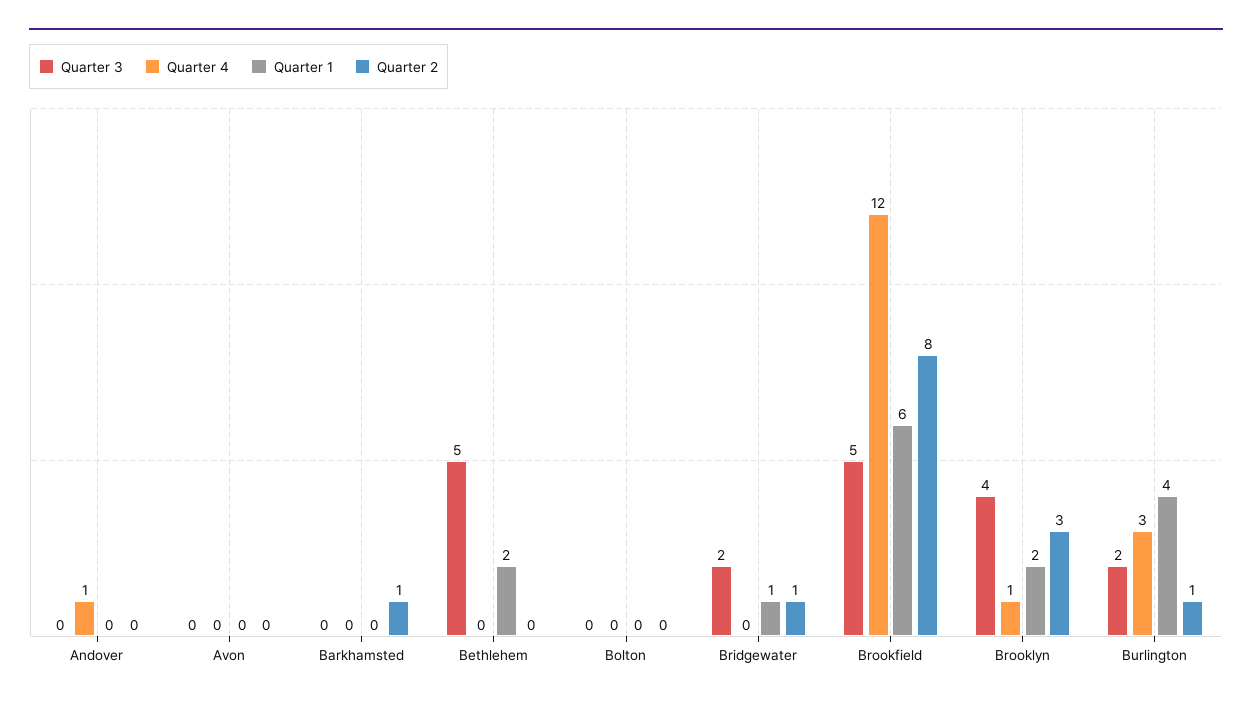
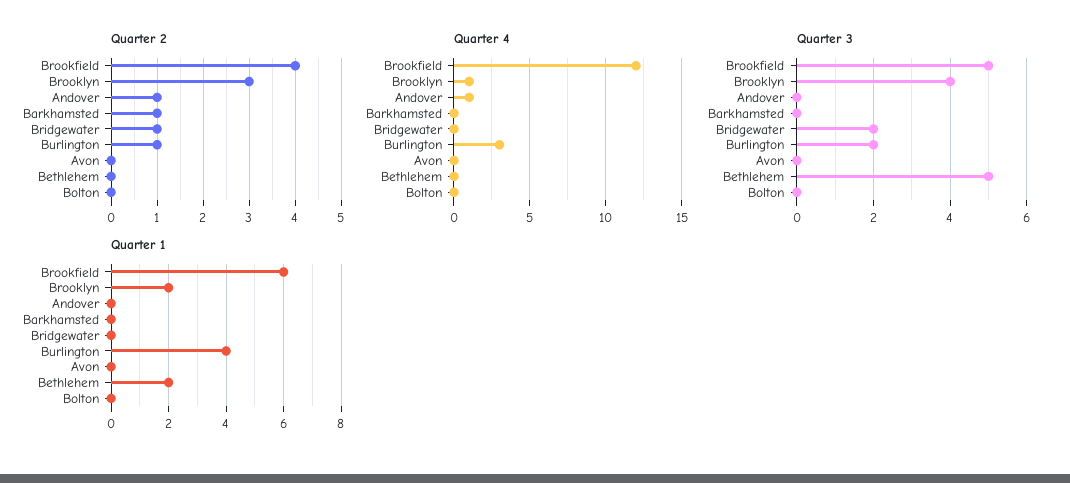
Quarter 2, Andover: 0 -> 1
Quarter 1, Bridgewater: 1 -> 0
Quarter 2, Brookfield: 8 -> 4

